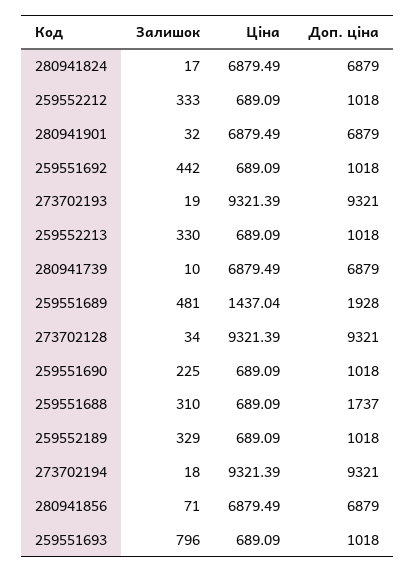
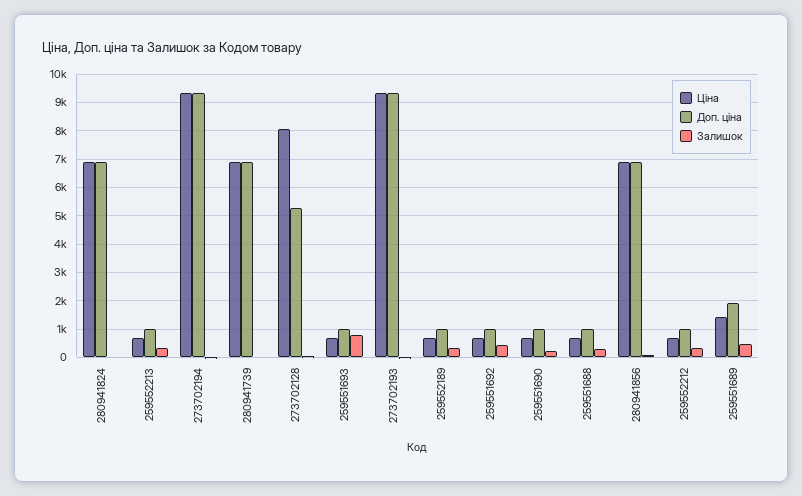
Залишок, 280941901: 32 -> none
Ціна, 280941901: 6879.49 -> none
Доп. ціна, 280941901: 6879 -> none
Ціна, 273702128: 9321.39 -> 8000
Доп. ціна, 273702128: 9321 -> 5250
Доп. ціна, 259551688: 1737 -> 1000

